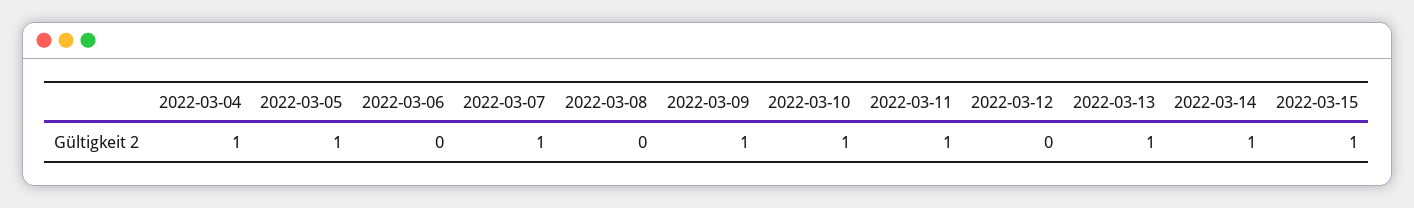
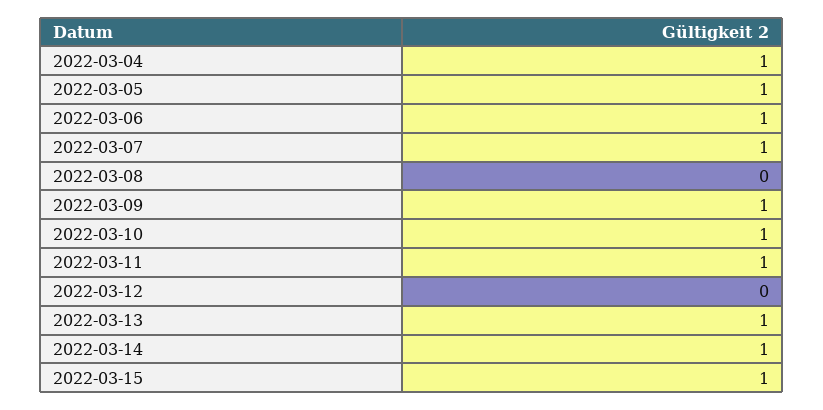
2022-03-06: 0 -> 1

